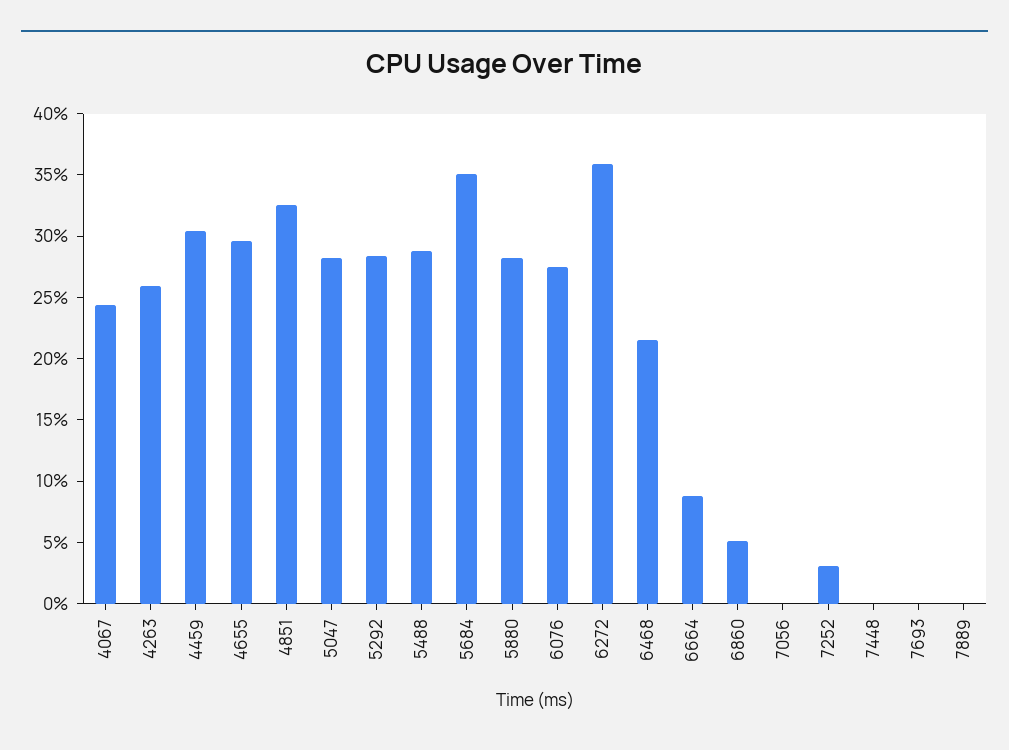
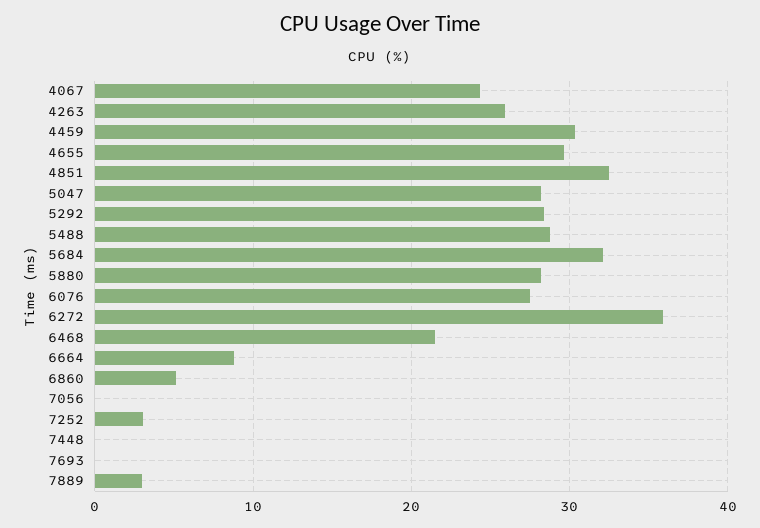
5684: 35 -> 32
7889: 0 -> 3

